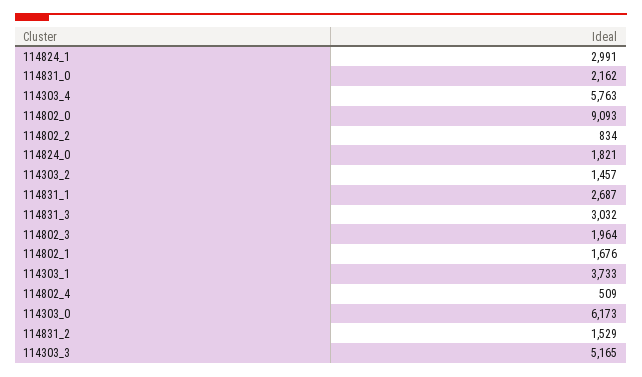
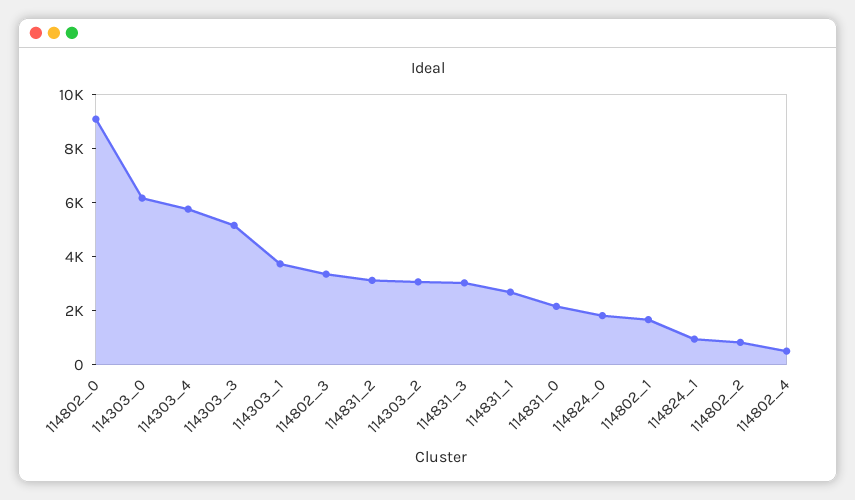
114824_1: 2991 -> 1000
114303_2: 1457 -> 3000
114802_3: 1964 -> 3500
114831_2: 1529 -> 3000

